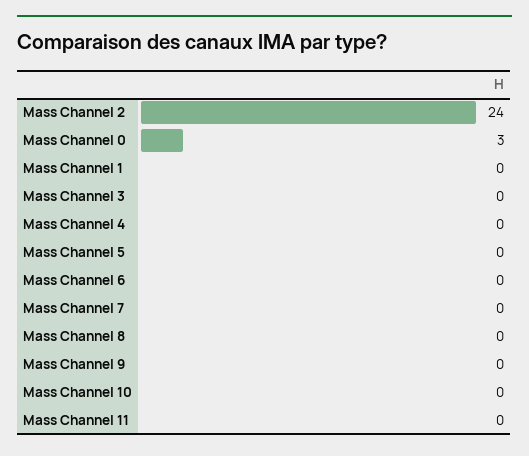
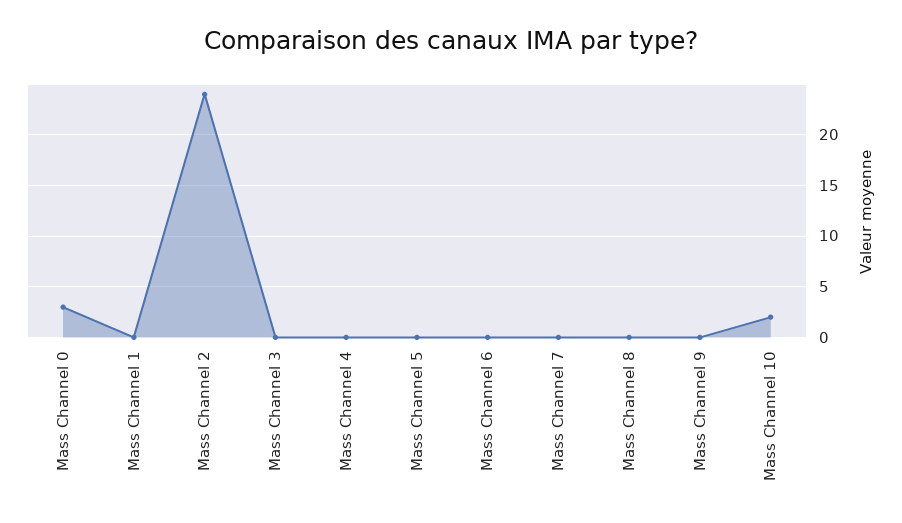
Mass Channel 10: 0 -> 2
Mass Channel 11: 0 -> none

